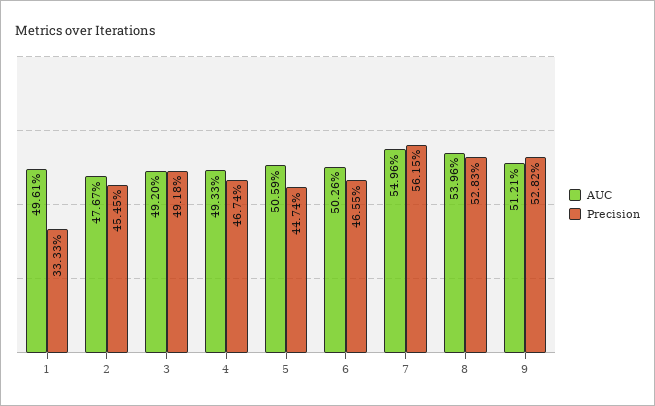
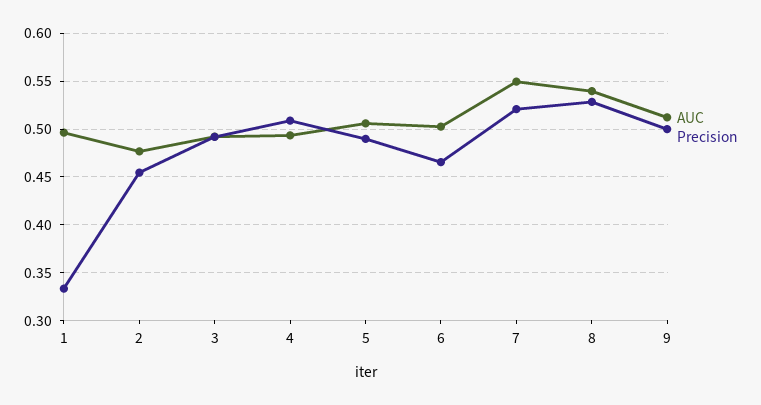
Precision, 4: 0.4674 -> 0.51
Precision, 5: 0.4474 -> 0.49
Precision, 7: 0.5615 -> 0.52
Precision, 9: 0.5282 -> 0.5

